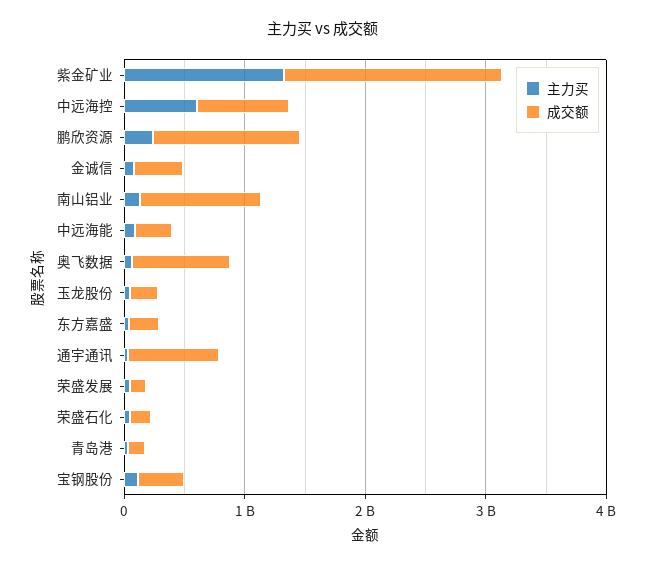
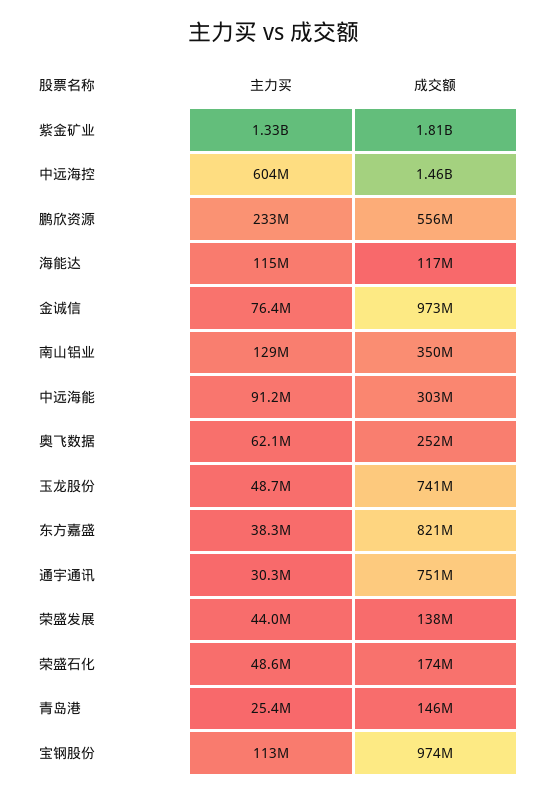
成交额, 中远海控: 800000000 -> 1460000000
成交额, 鹏欣资源: 1200000000 -> 556000000
成交额, 金诚信: 400000000 -> 973000000
成交额, 南山铝业: 1000000000 -> 350000000
成交额, 奥飞数据: 800000000 -> 252000000
成交额, 玉龙股份: 200000000 -> 741000000
成交额, 东方嘉盛: 200000000 -> 821000000
成交额, 宝钢股份: 400000000 -> 974000000
主力买, 海能达: none -> 115000000
成交额, 海能达: none -> 117000000

